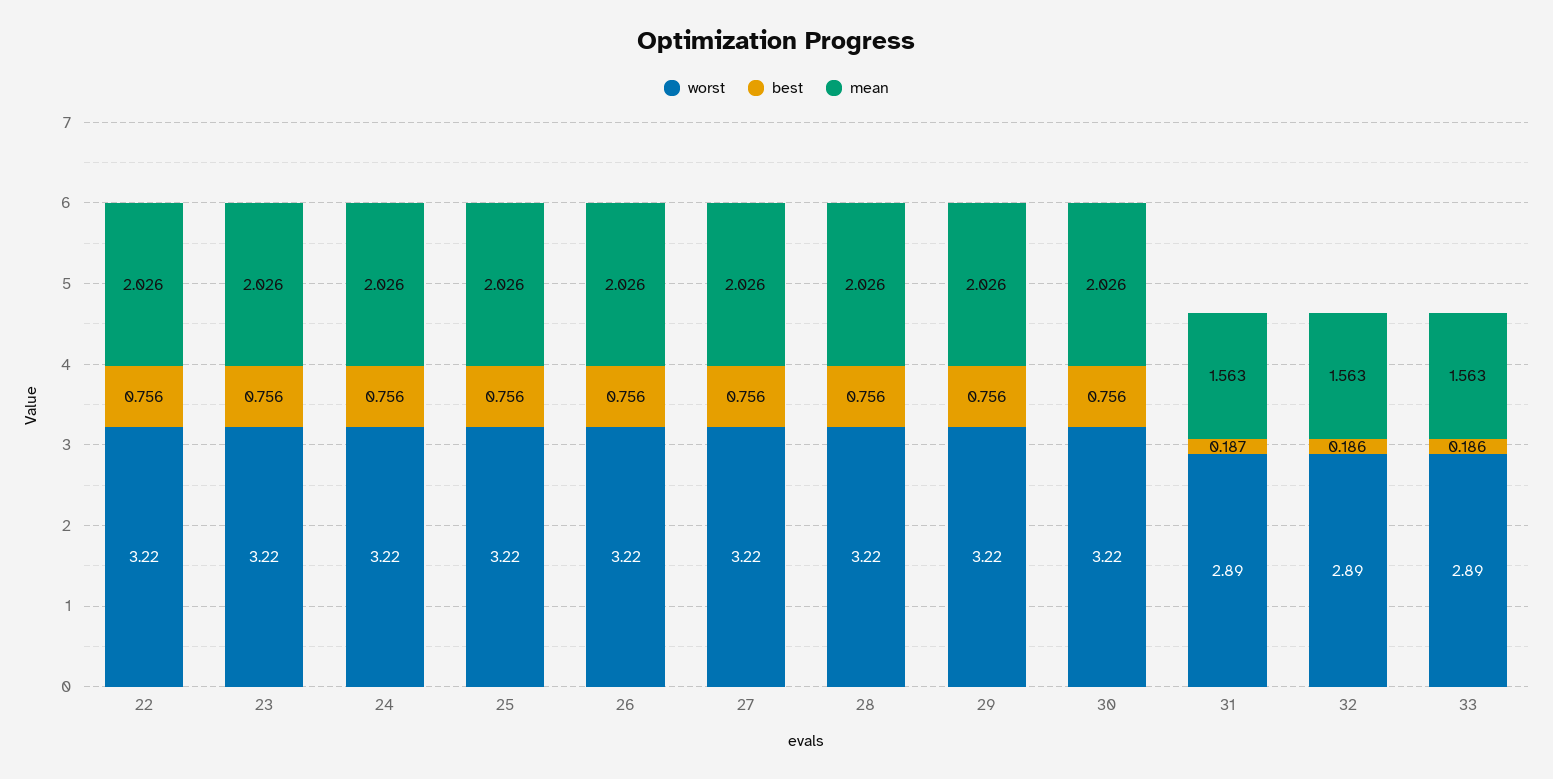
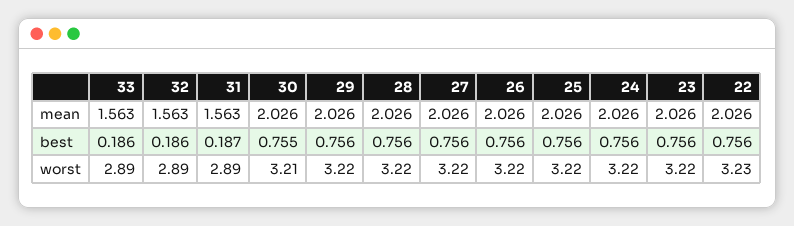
worst, 22: 3.22 -> 3.23
worst, 30: 3.22 -> 3.21
best, 30: 0.756 -> 0.755

